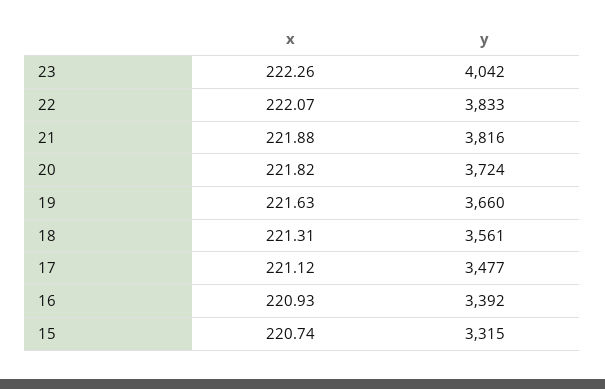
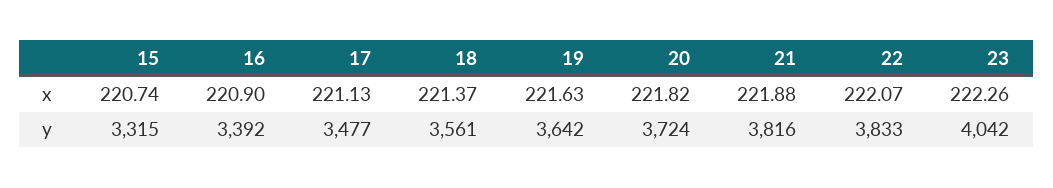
y, 19: 3660 -> 3642
x, 18: 221.31 -> 221.37
x, 17: 221.12 -> 221.13
x, 16: 220.93 -> 220.9

